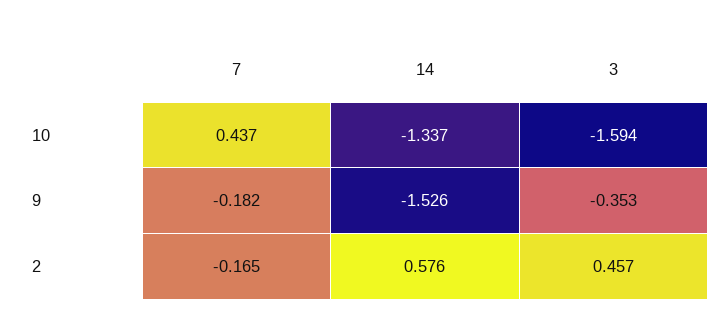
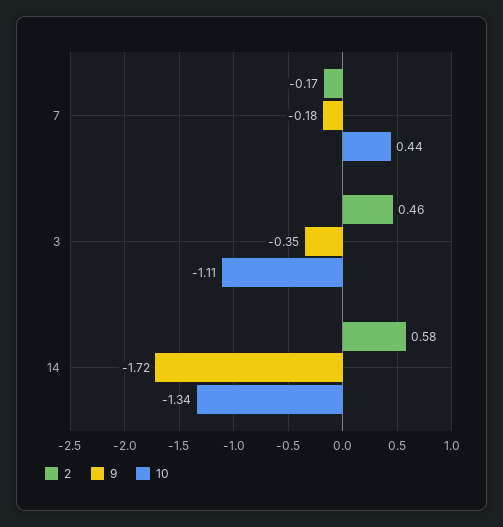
10, 3: -1.594 -> -1.11
9, 14: -1.526 -> -1.72

